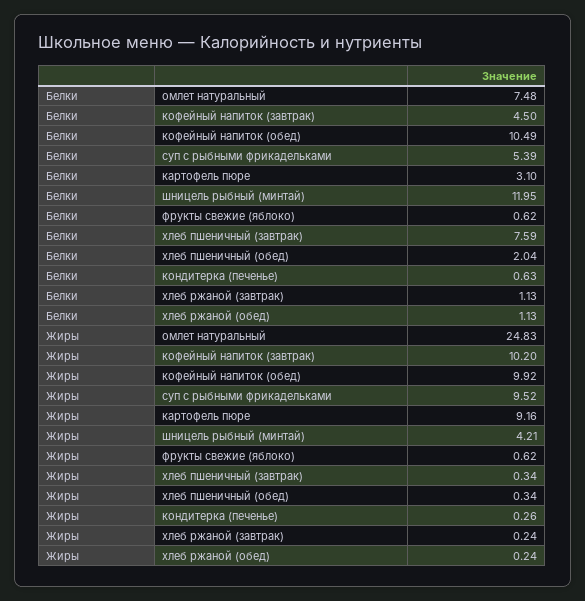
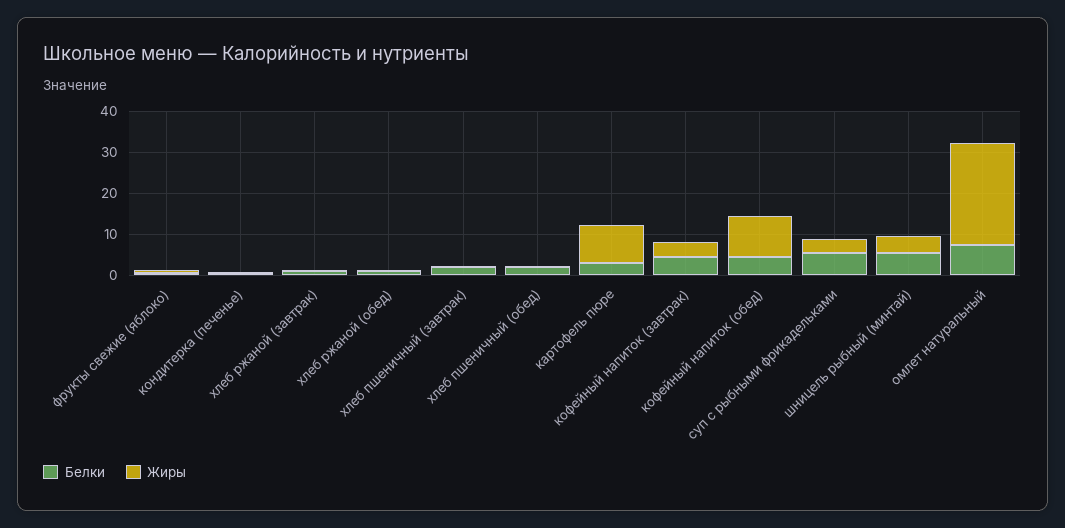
Белки, кофейный напиток (обед): 10.49 -> 4
Белки, шницель рыбный (минтай): 11.95 -> 6
Белки, хлеб пшеничный (завтрак): 7.59 -> 2
Жиры, кофейный напиток (завтрак): 10.2 -> 4
Жиры, суп с рыбными фрикадельками: 9.52 -> 4

